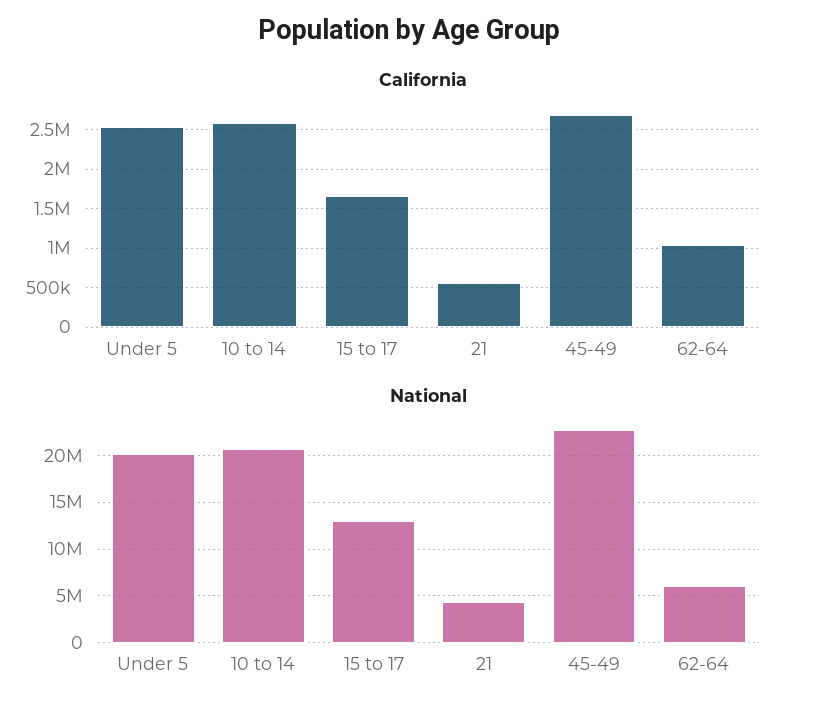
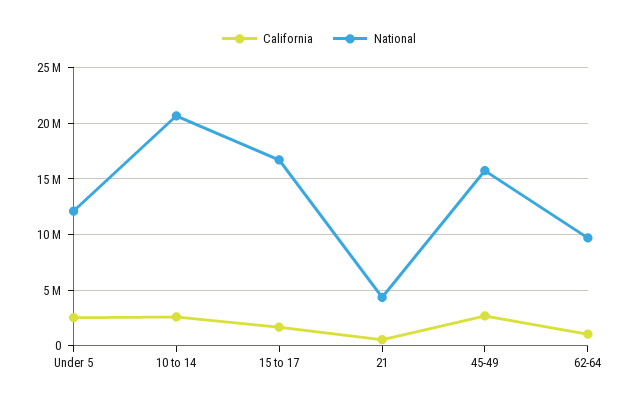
National, Under 5: 20000000 -> 12000000
National, 15 to 17: 13000000 -> 17000000
National, 45-49: 23000000 -> 16000000
National, 62-64: 6000000 -> 10000000

